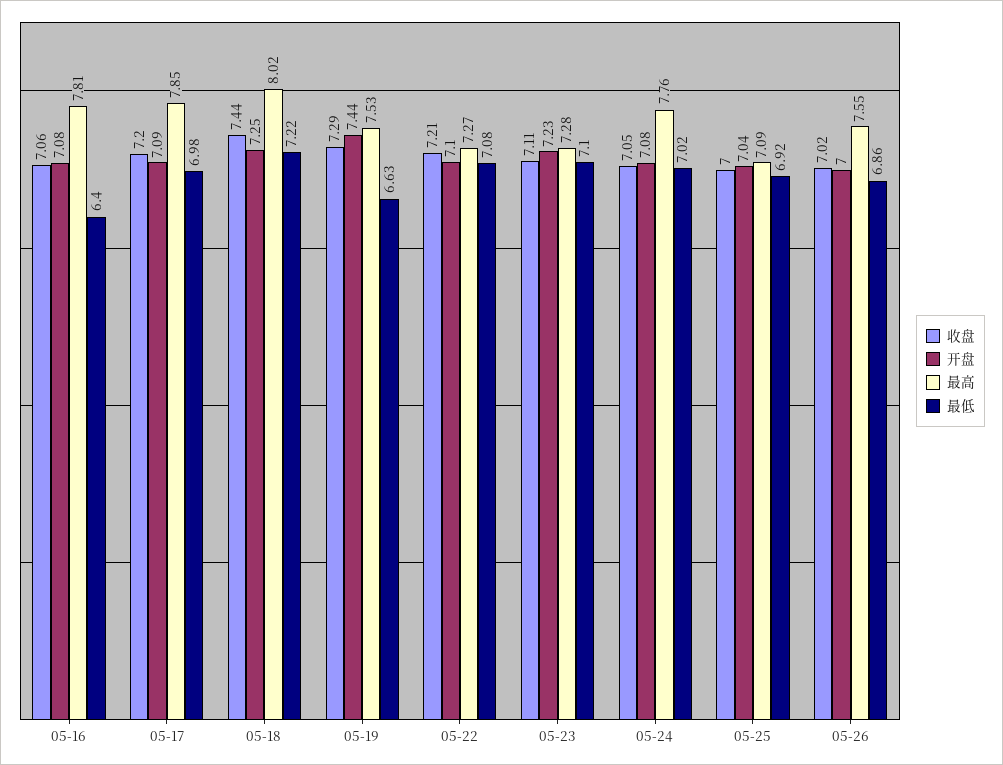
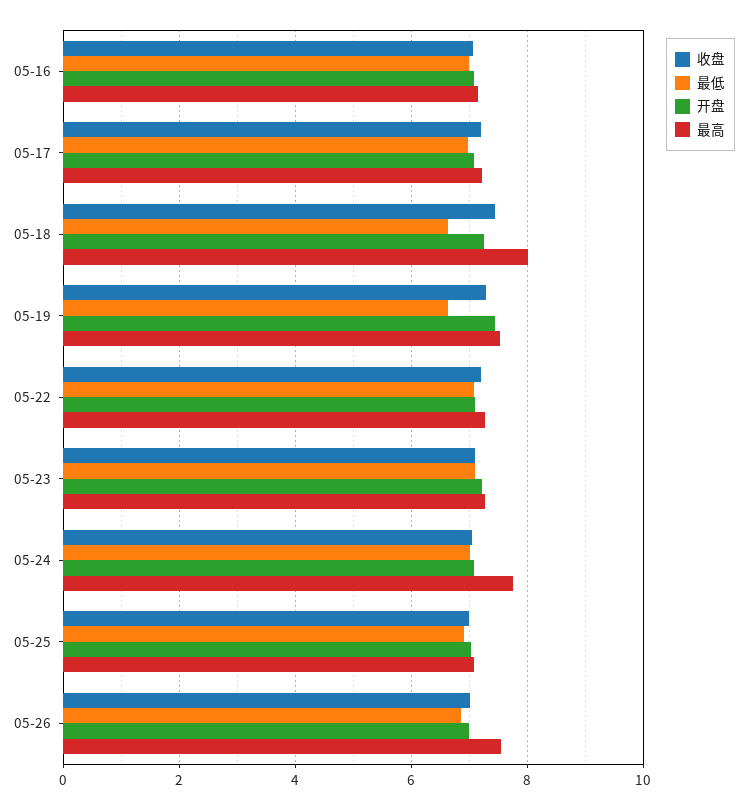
最高, 05-16: 7.81 -> 7.2
最低, 05-16: 6.4 -> 7
最高, 05-17: 7.85 -> 7.2
最低, 05-18: 7.22 -> 6.6

